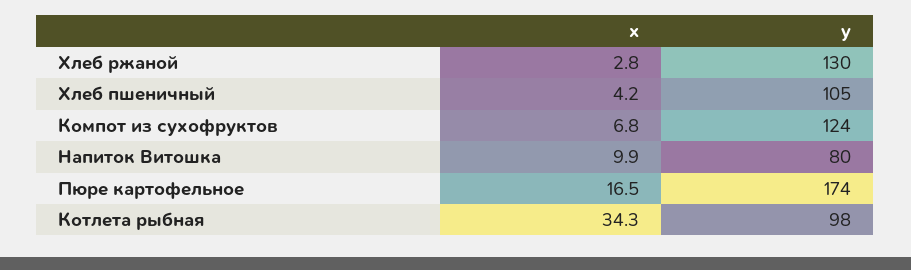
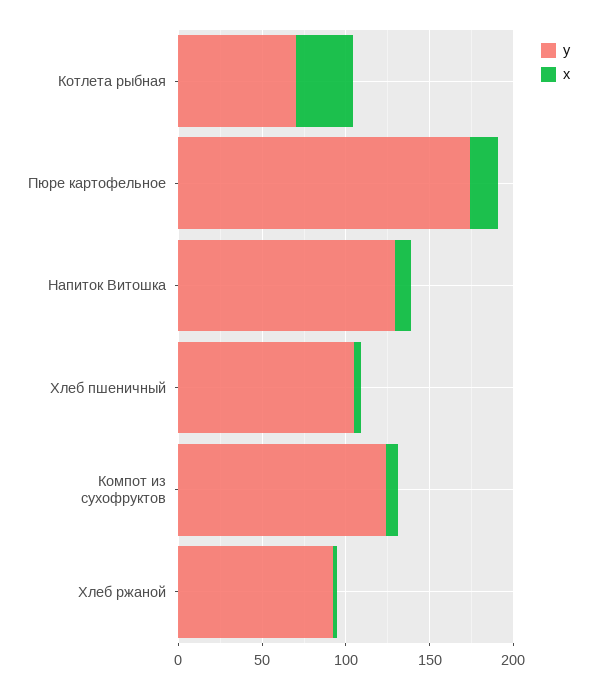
y, Хлеб ржаной: 130 -> 90
y, Напиток Витошка: 80 -> 130
y, Котлета рыбная: 98 -> 70

